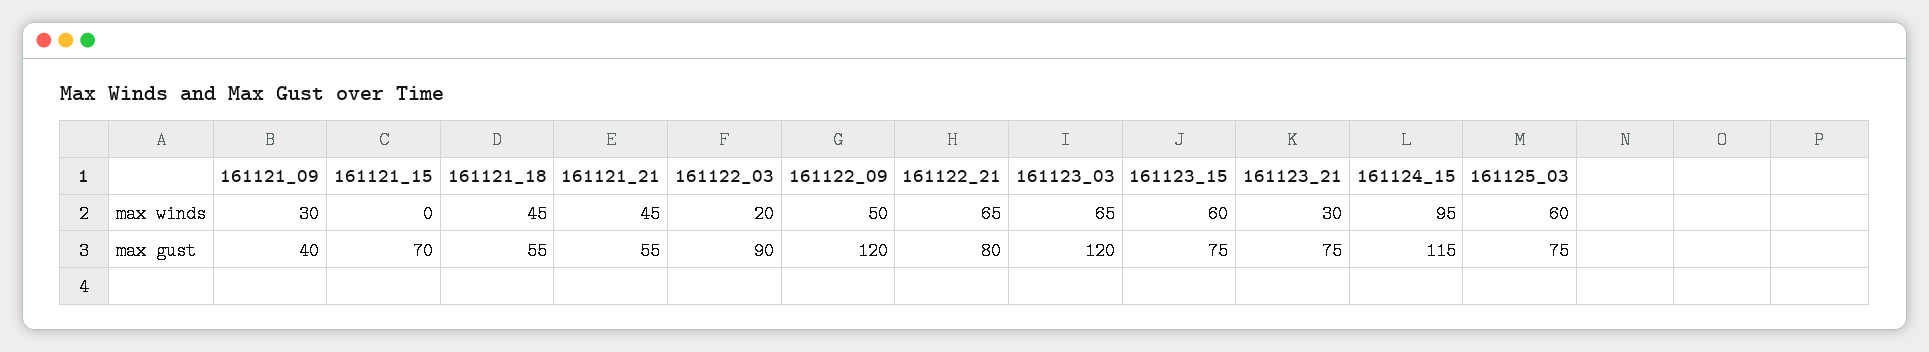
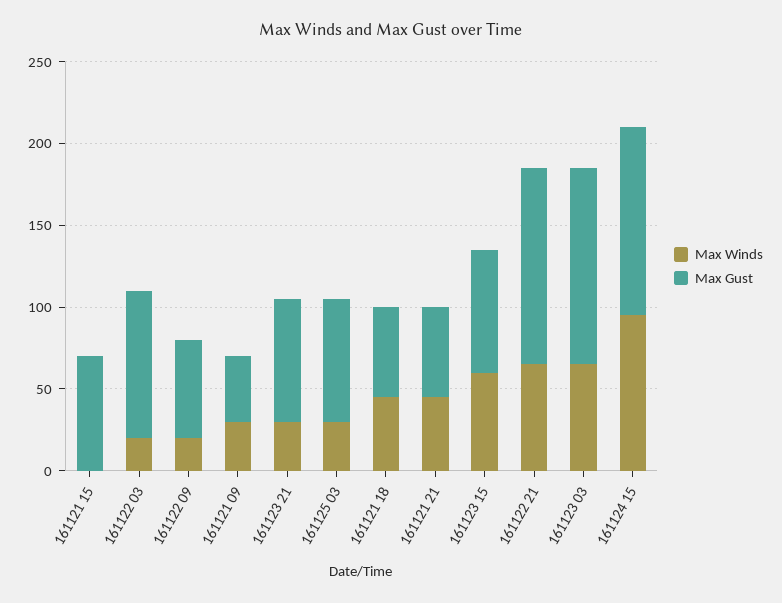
max winds, 161122_09: 50 -> 20
max winds, 161125_03: 60 -> 30
max gust, 161122_09: 120 -> 60
max gust, 161122_21: 80 -> 120

